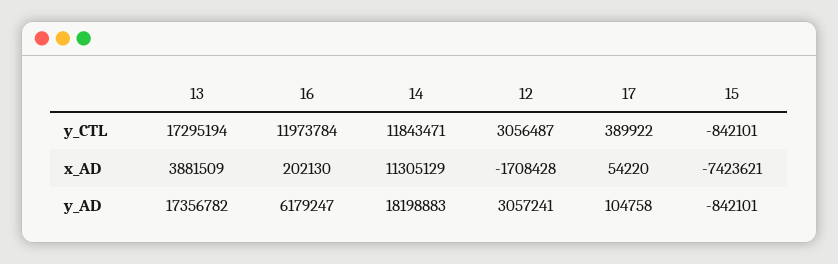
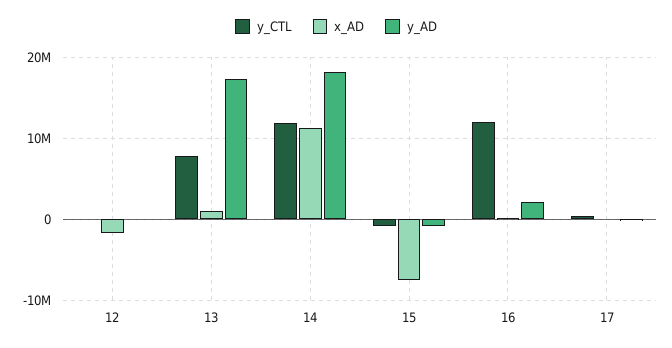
y_CTL, 13: 17295194 -> 8000000
y_CTL, 12: 3056487 -> 0
x_AD, 13: 3881509 -> 1000000
y_AD, 16: 6179247 -> 2000000
y_AD, 12: 3057241 -> 0

